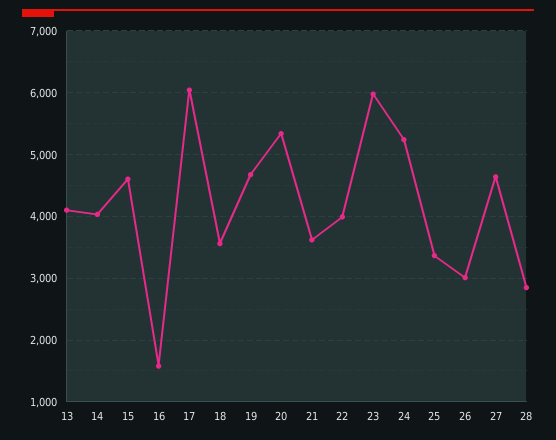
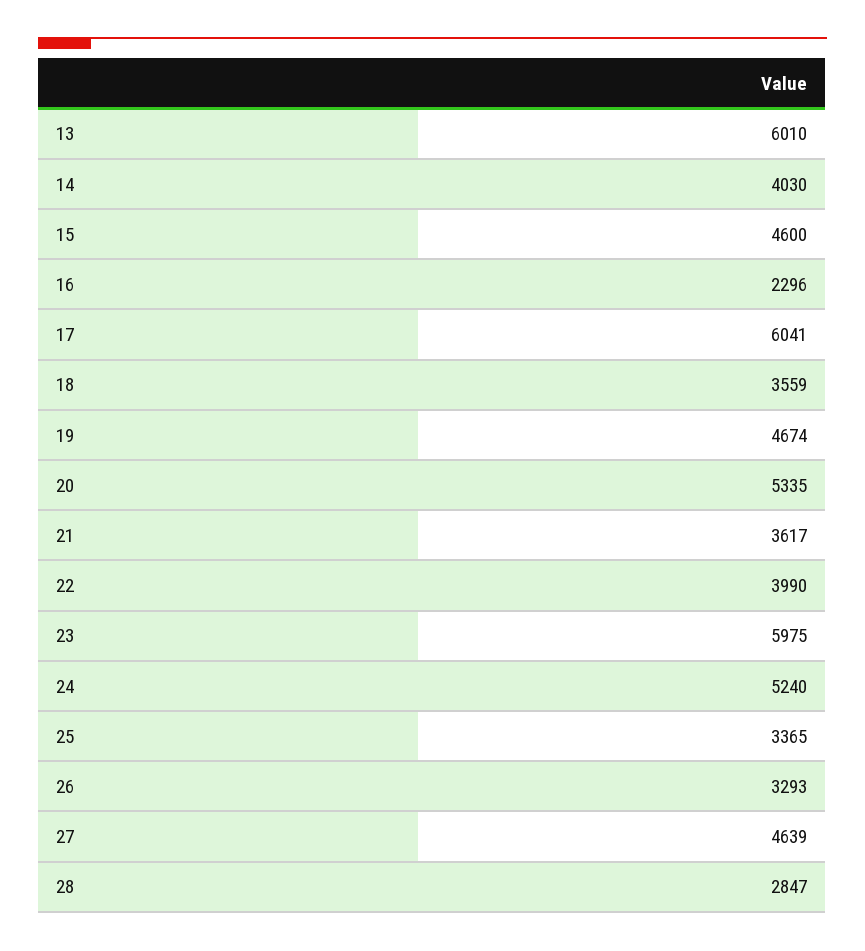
13: 4100 -> 6010
16: 1600 -> 2296
26: 3000 -> 3293

